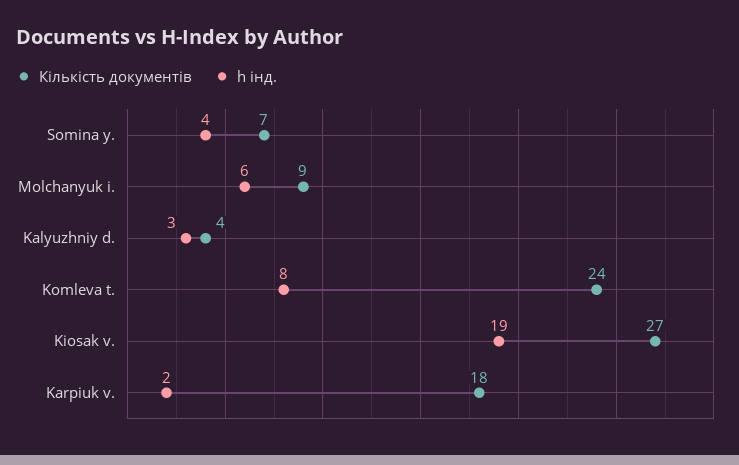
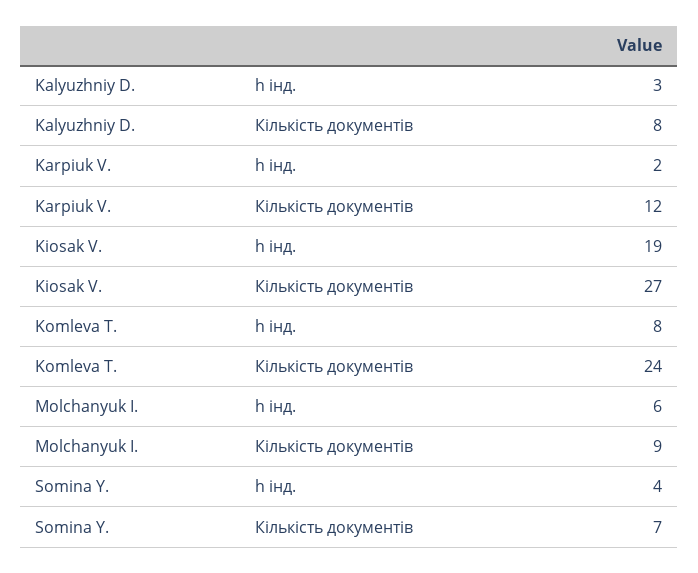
Кількість документів, Kalyuzhniy d.: 4 -> 8
Кількість документів, Karpiuk v.: 18 -> 12

